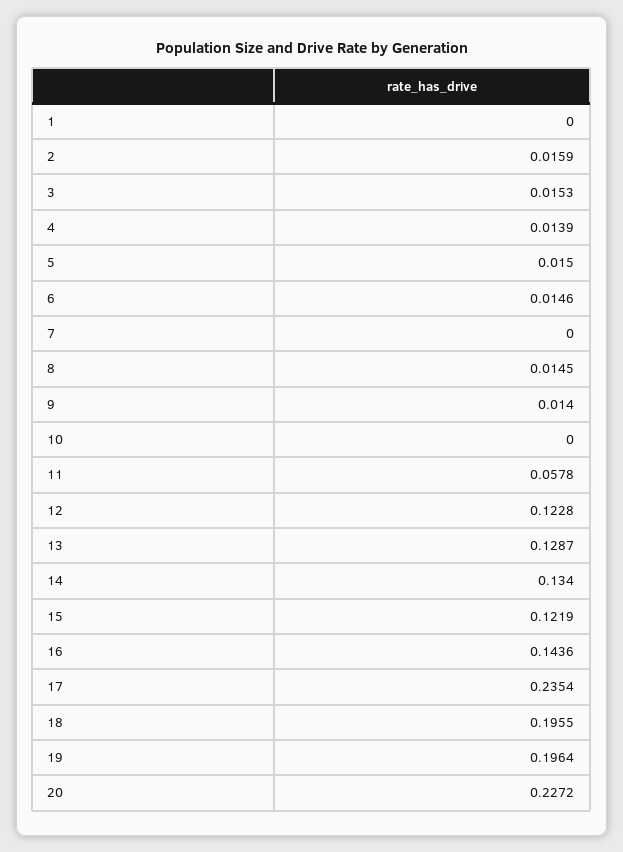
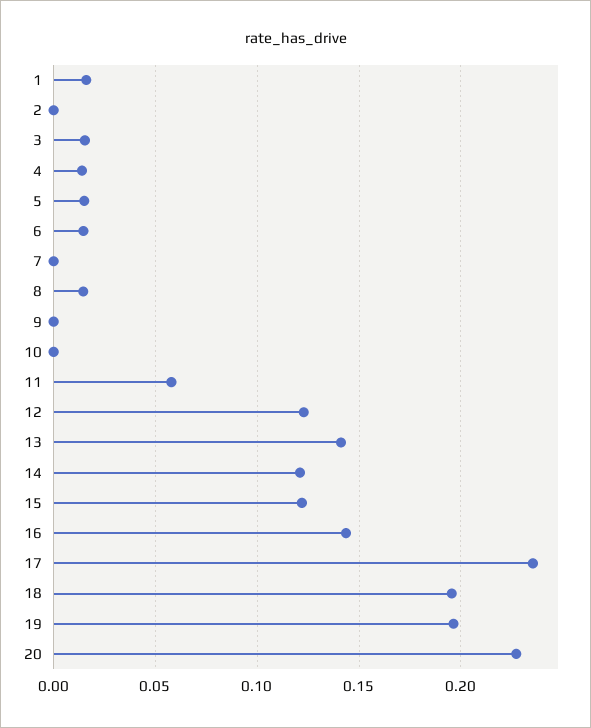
1: 0 -> 0.015
2: 0.0159 -> 0
9: 0.014 -> 0
13: 0.1287 -> 0.14
14: 0.134 -> 0.12

